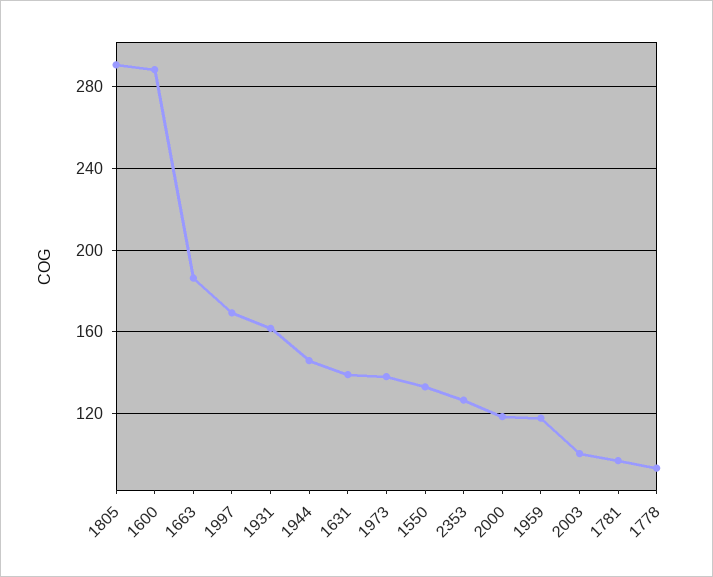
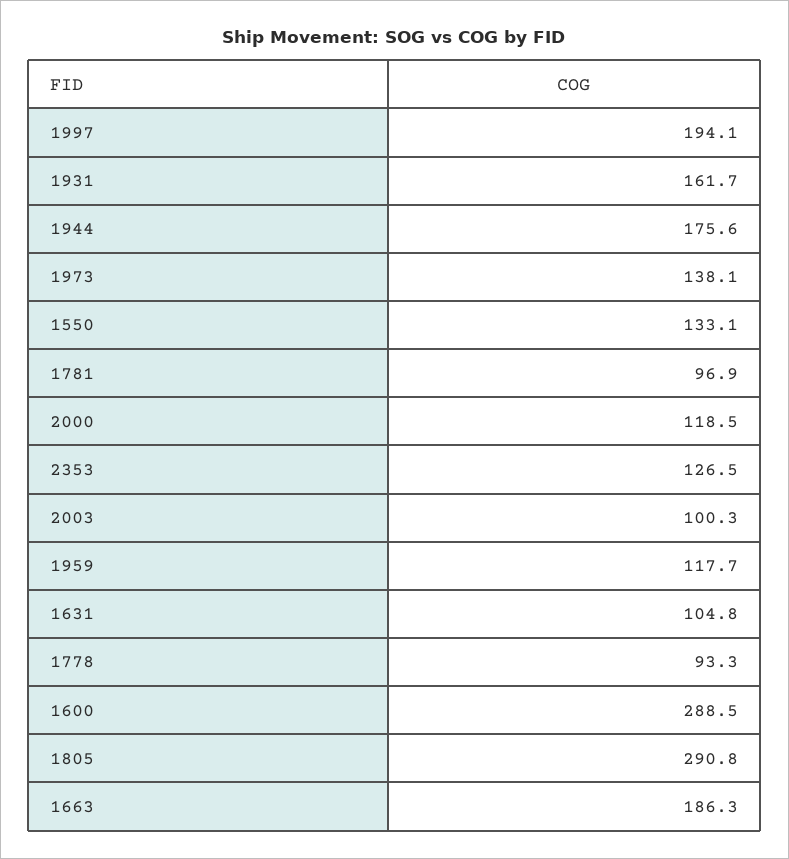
1997: 170 -> 194.1
1944: 145 -> 175.6
1631: 140 -> 104.8

